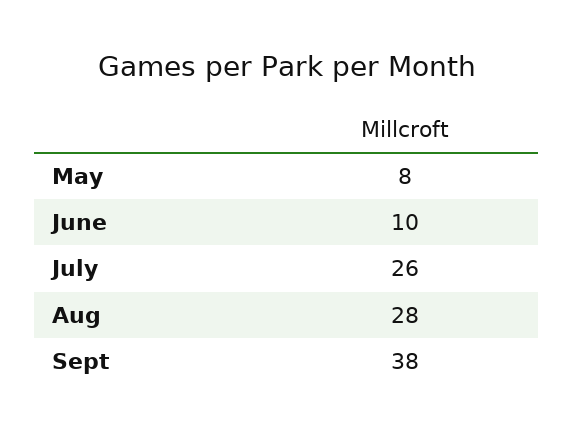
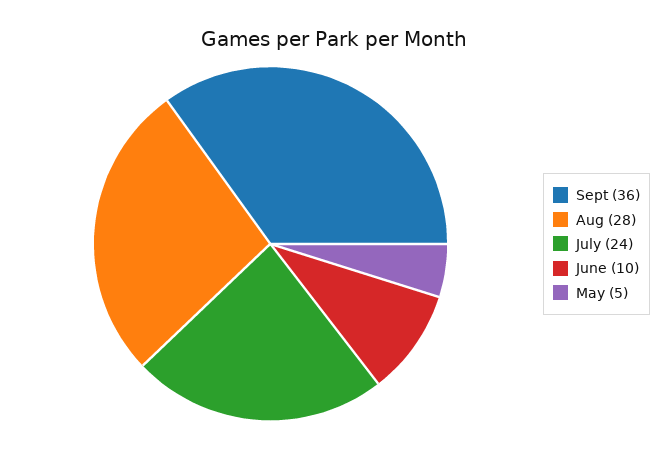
May: 8 -> 5
July: 26 -> 24
Sept: 38 -> 36

